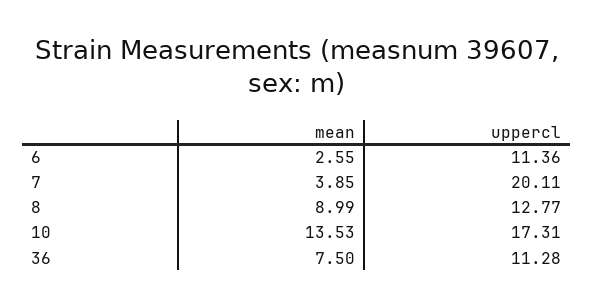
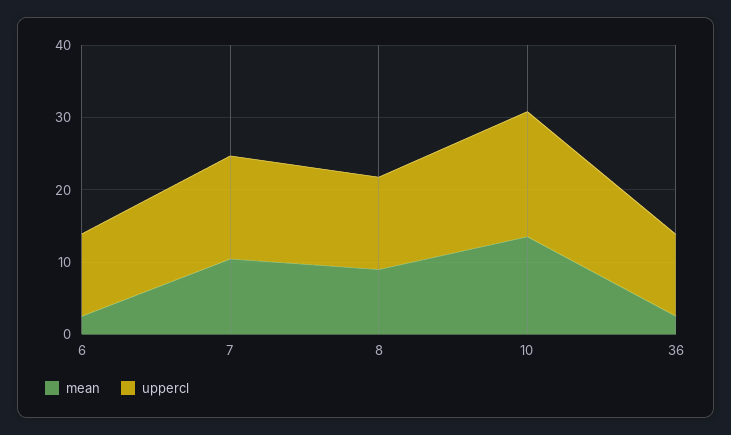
mean, 7: 3.85 -> 10
uppercl, 7: 20.11 -> 14
mean, 36: 7.5 -> 2

